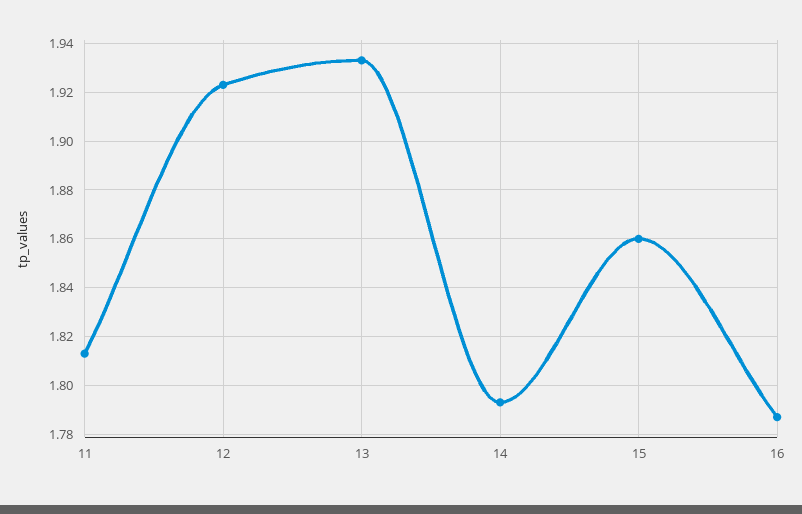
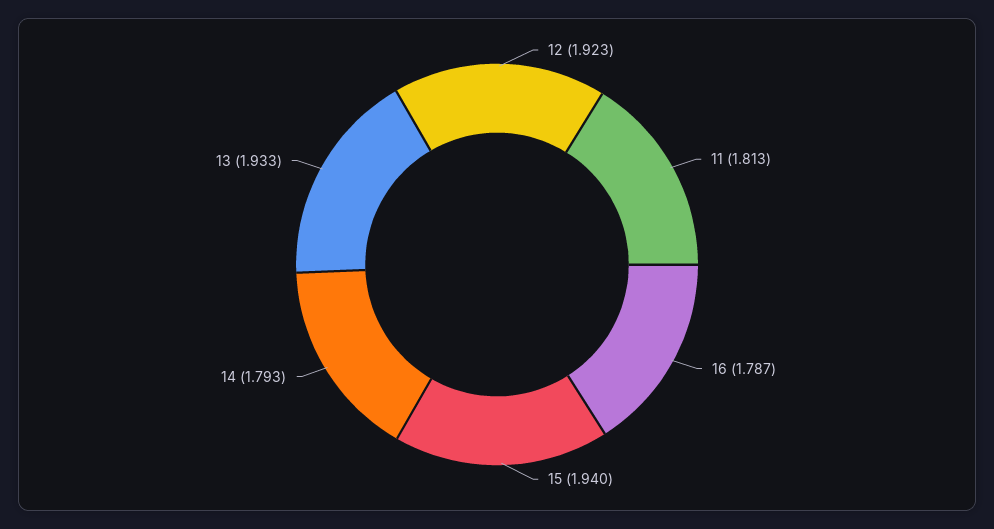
15: 1.86 -> 1.94

